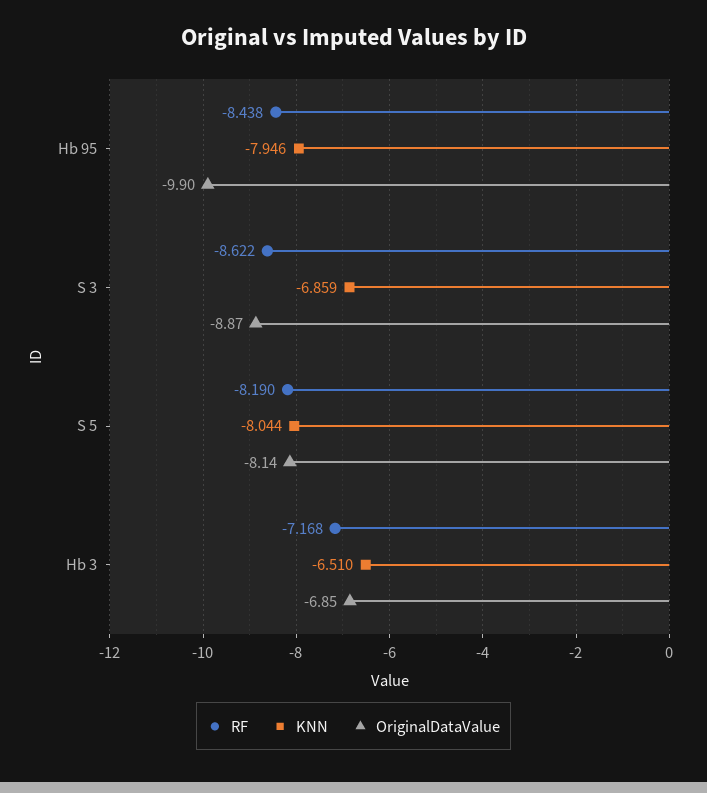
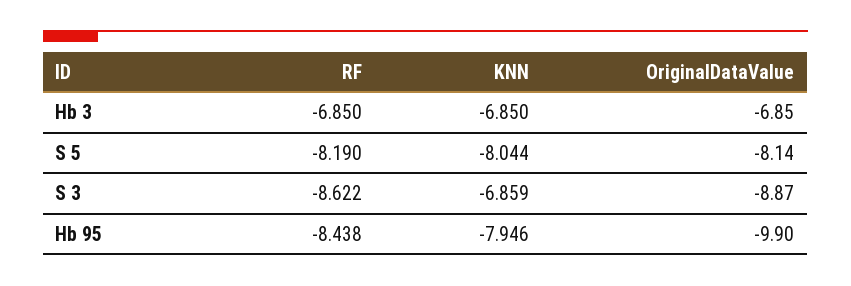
RF, Hb 3: -7.168 -> -6.85
KNN, Hb 3: -6.51 -> -6.85

